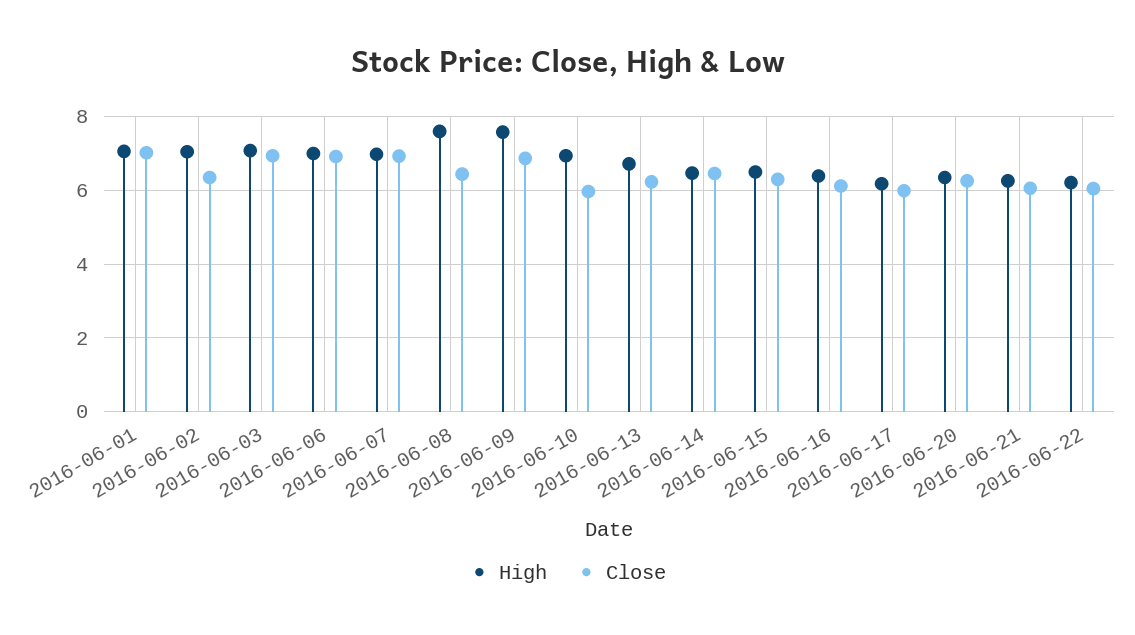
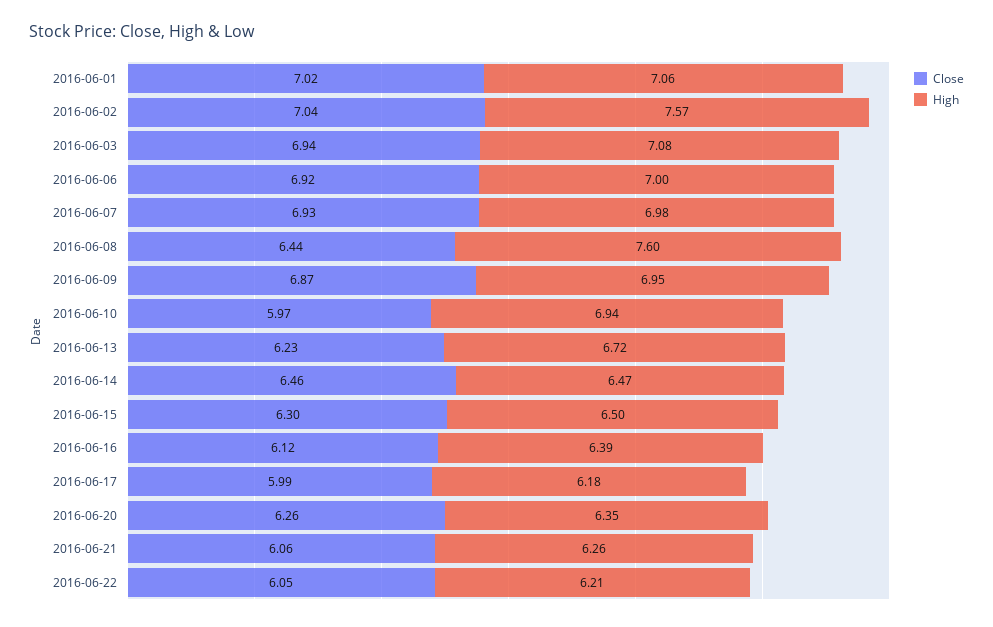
High, 2016-06-02: 7 -> 7.57
Close, 2016-06-02: 6.4 -> 7.04
High, 2016-06-09: 7.6 -> 6.95

